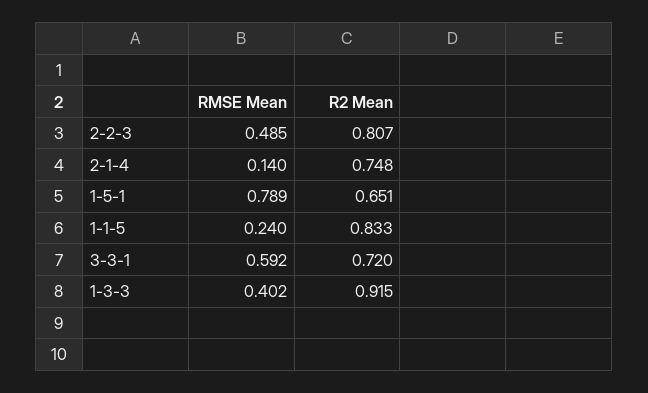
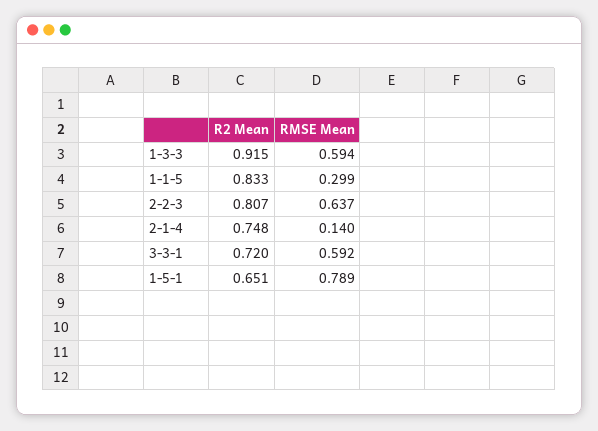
RMSE Mean, 2-2-3: 0.485 -> 0.637
RMSE Mean, 1-1-5: 0.24 -> 0.299
RMSE Mean, 1-3-3: 0.402 -> 0.594

